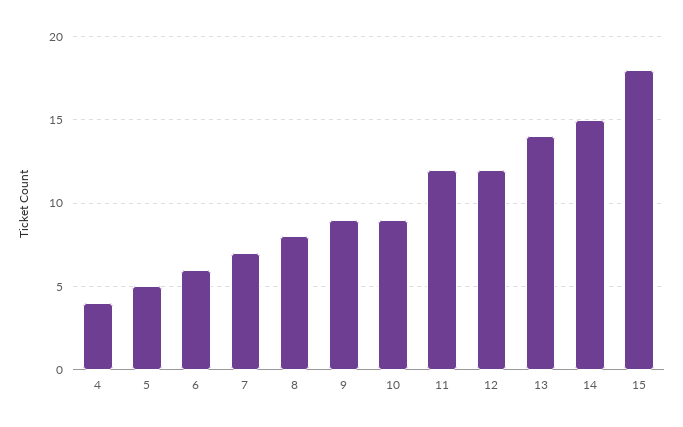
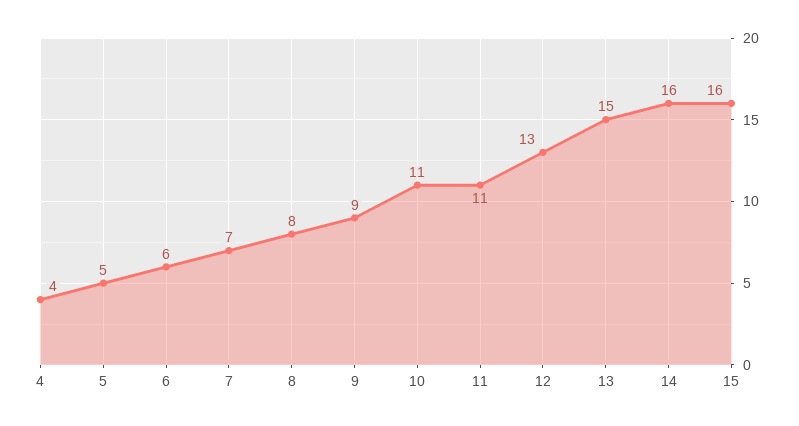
10: 9 -> 11
11: 12 -> 11
12: 12 -> 13
13: 14 -> 15
14: 15 -> 16
15: 18 -> 16

